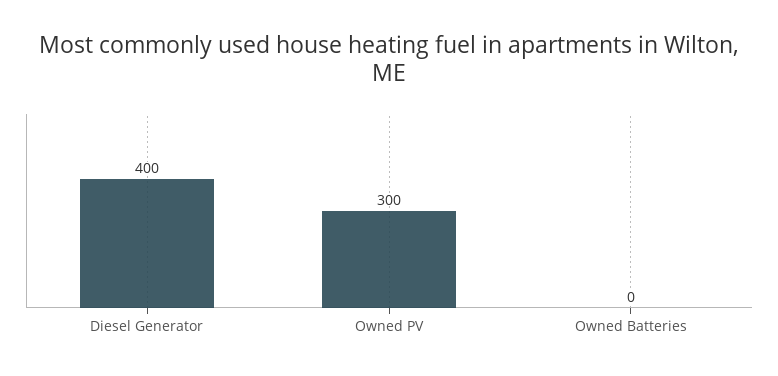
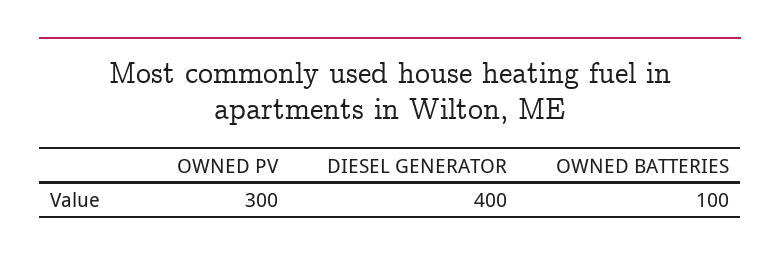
Owned Batteries: 0 -> 100

